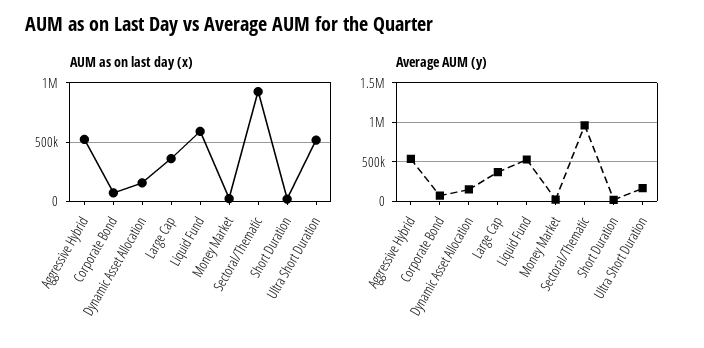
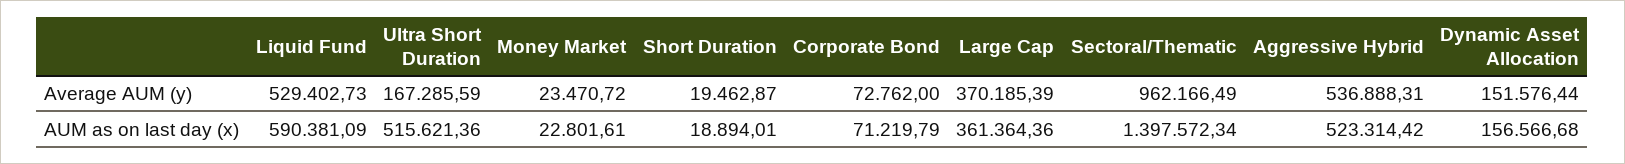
AUM as on last day (x), Sectoral/Thematic: 900000 -> 1397572.34

